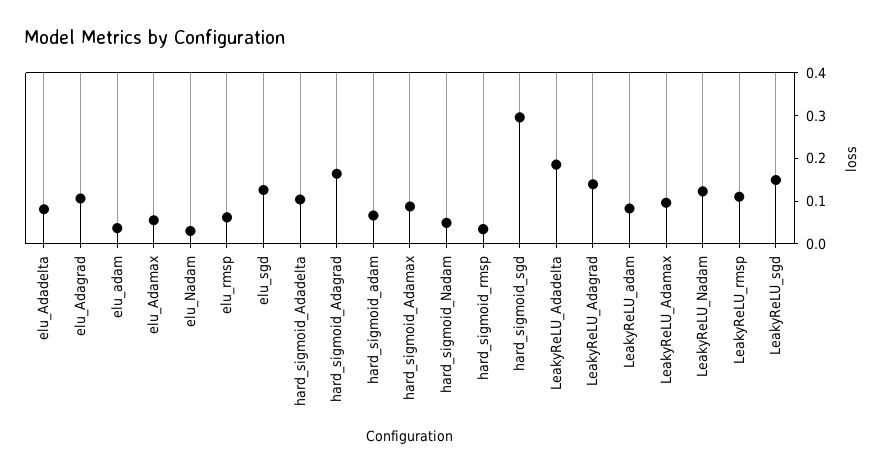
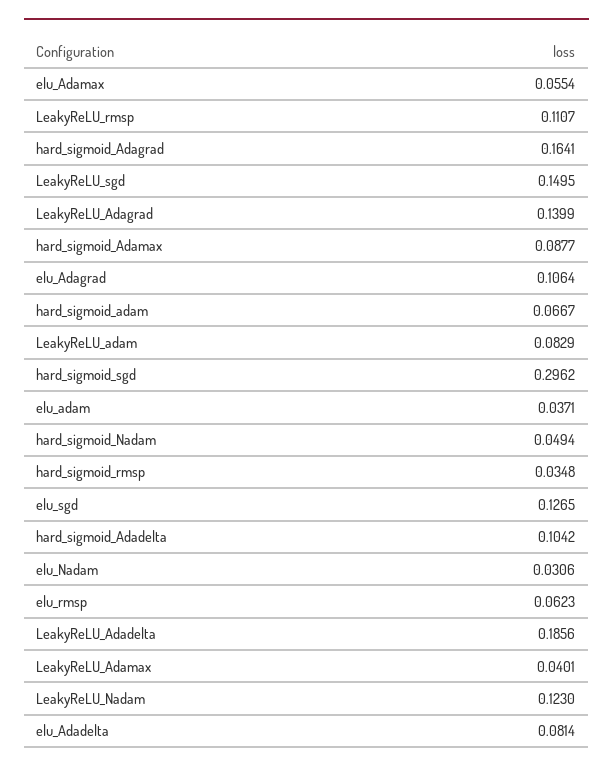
LeakyReLU_Adamax: 0.1 -> 0.0401

